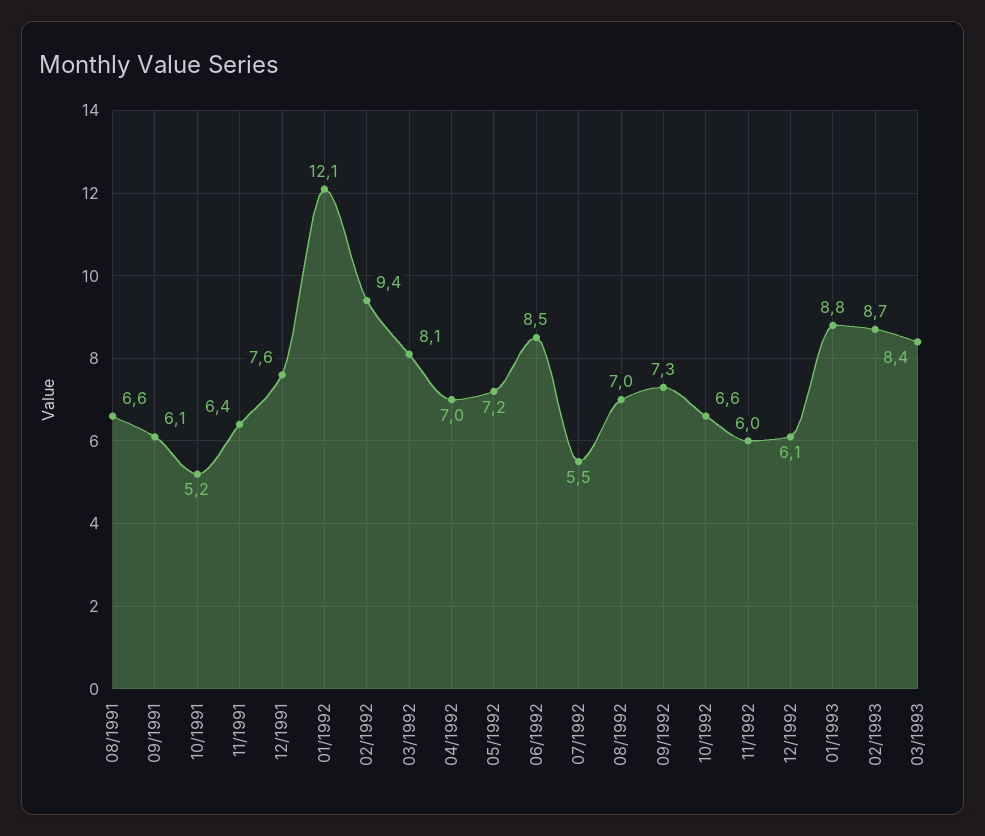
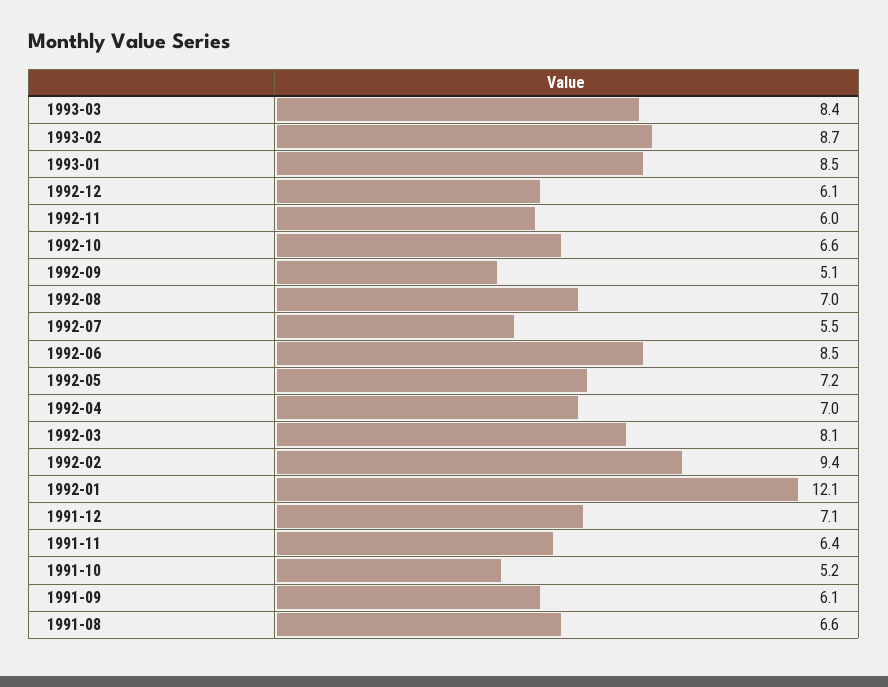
12/1991: 7.6 -> 7.1
09/1992: 7.3 -> 5.1
01/1993: 8.8 -> 8.5

